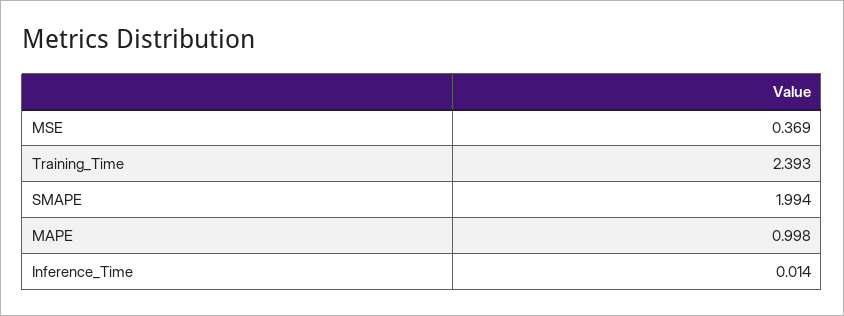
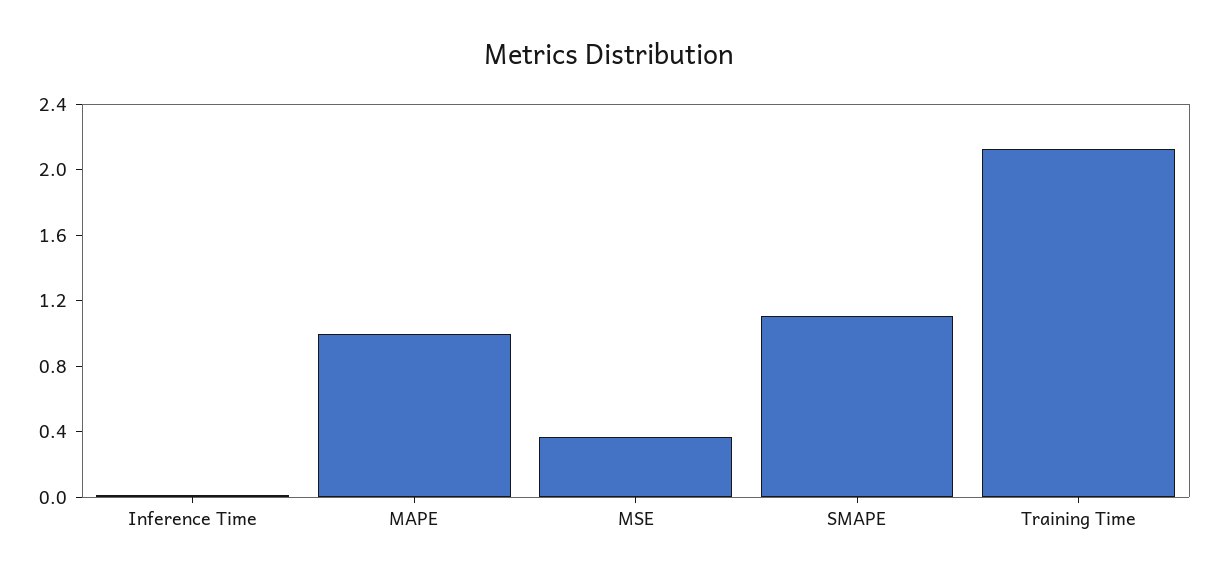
Training_Time: 2.393 -> 2.1
SMAPE: 1.994 -> 1.1

